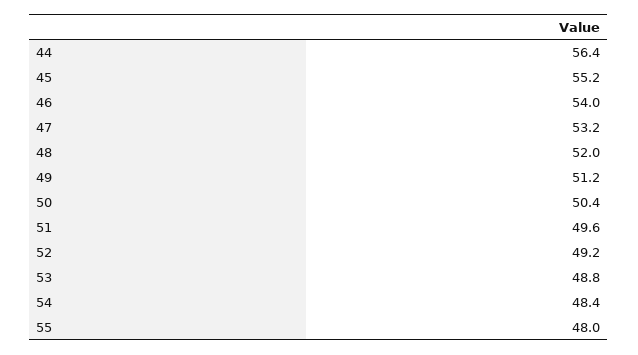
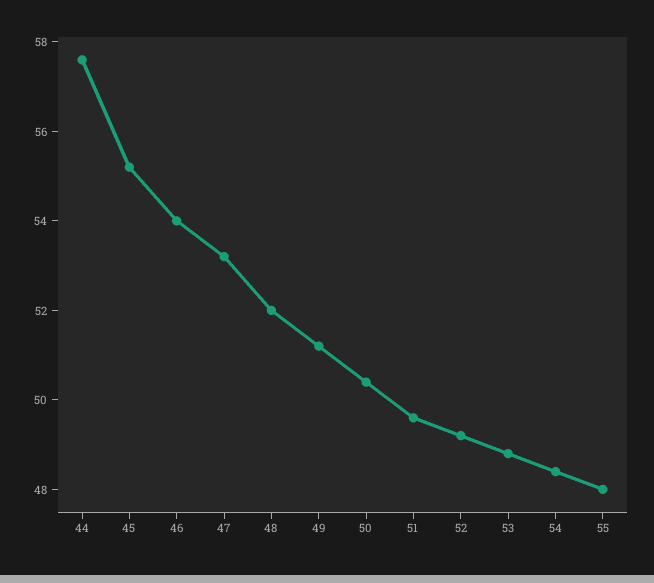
44: 56.4 -> 57.5

